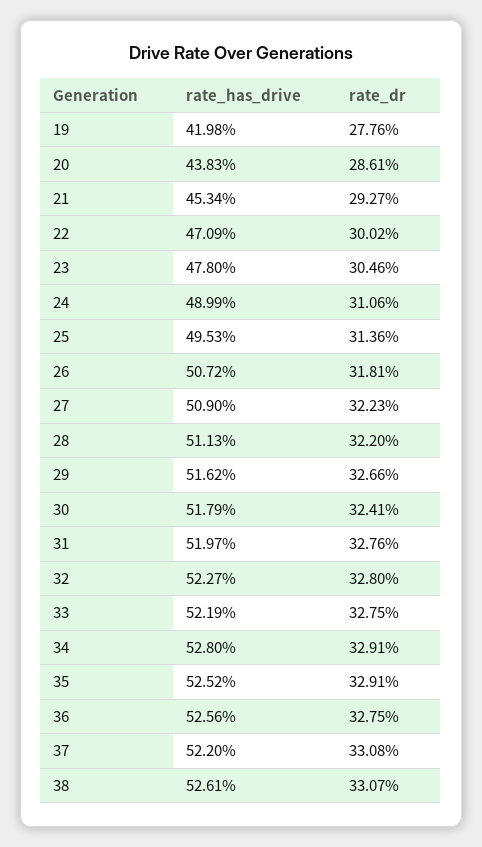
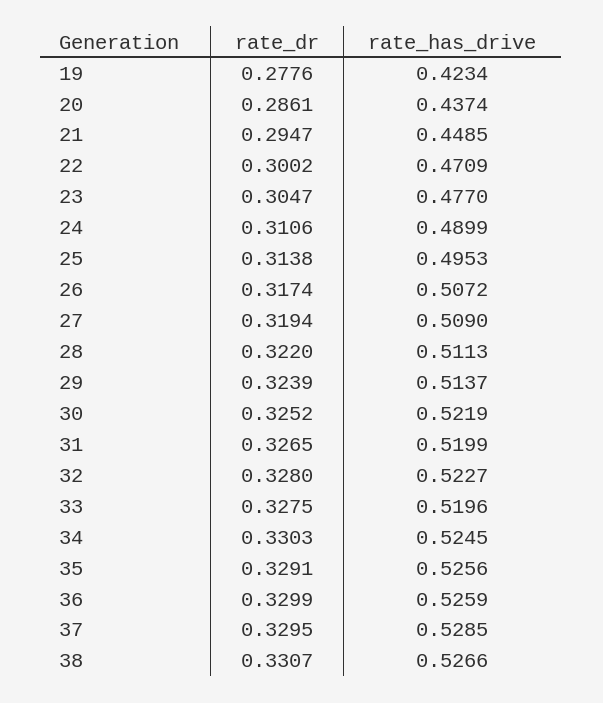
rate_has_drive, 19: 0.4198 -> 0.4234
rate_has_drive, 20: 0.4383 -> 0.4374
rate_has_drive, 21: 0.4534 -> 0.4485
rate_dr, 21: 0.2927 -> 0.2947
rate_has_drive, 23: 0.478 -> 0.477
rate_dr, 23: 0.3046 -> 0.3047
rate_dr, 25: 0.3136 -> 0.3138
rate_dr, 26: 0.3181 -> 0.3174
rate_dr, 27: 0.3223 -> 0.3194
rate_has_drive, 29: 0.5162 -> 0.5137
rate_dr, 29: 0.3266 -> 0.3239
rate_has_drive, 30: 0.5179 -> 0.5219
rate_dr, 30: 0.3241 -> 0.3252
rate_has_drive, 31: 0.5197 -> 0.5199
rate_dr, 31: 0.3276 -> 0.3265
rate_has_drive, 33: 0.5219 -> 0.5196
rate_has_drive, 34: 0.528 -> 0.5245
rate_dr, 34: 0.3291 -> 0.3303
rate_has_drive, 35: 0.5252 -> 0.5256
rate_has_drive, 36: 0.5256 -> 0.5259
rate_dr, 36: 0.3275 -> 0.3299
rate_has_drive, 37: 0.522 -> 0.5285
rate_dr, 37: 0.3308 -> 0.3295
rate_has_drive, 38: 0.5261 -> 0.5266

